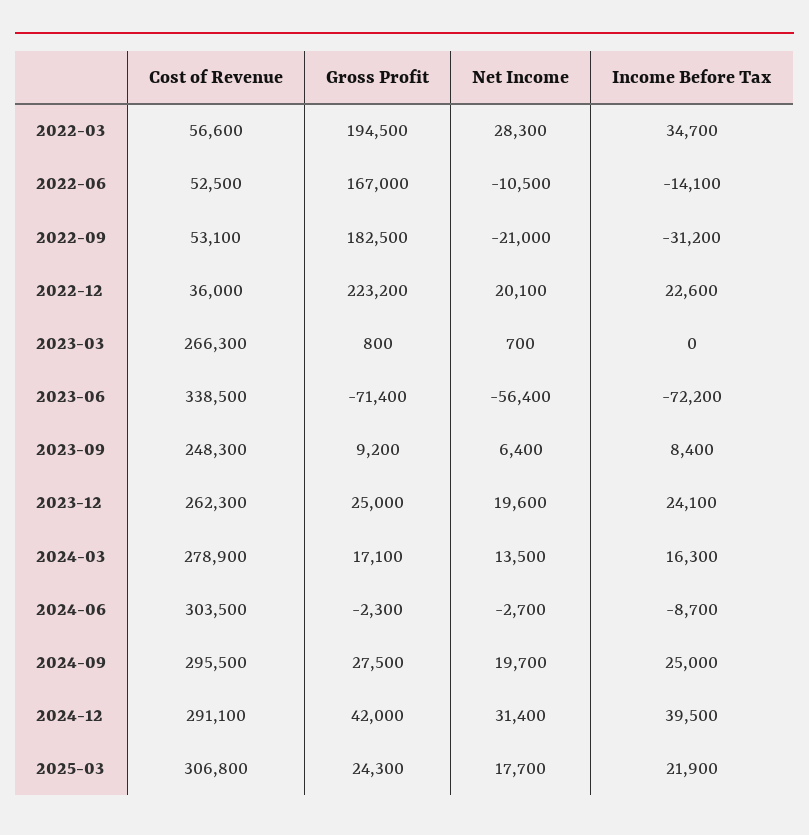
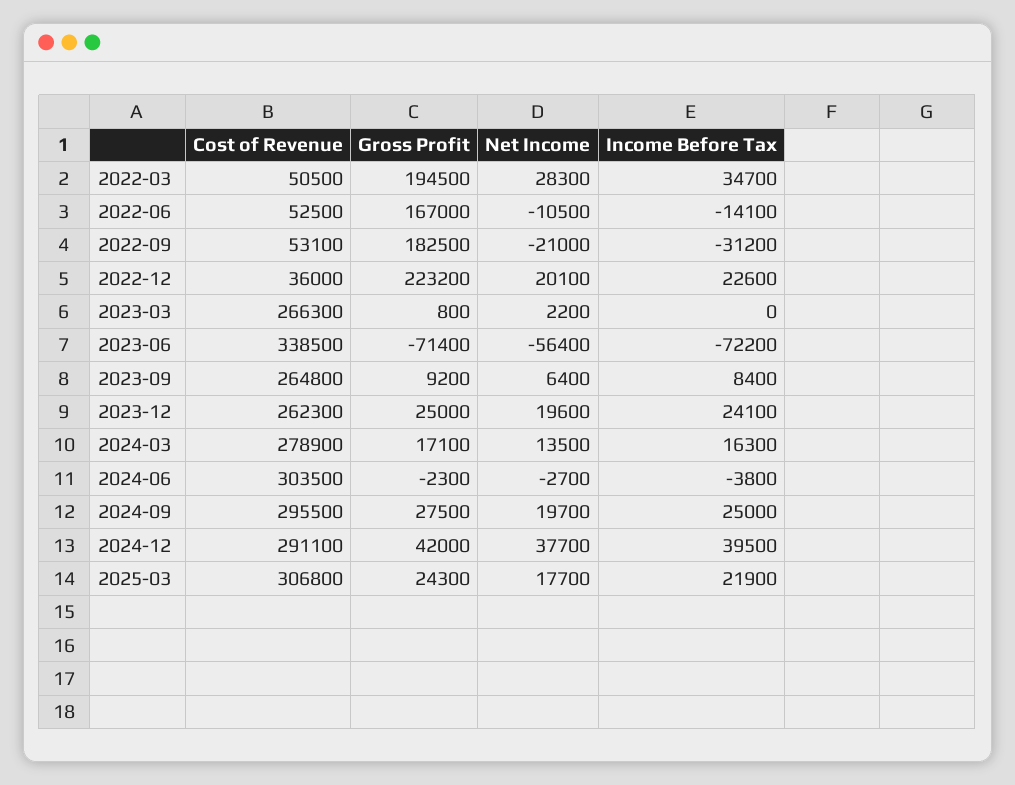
Cost of Revenue, 2022-03: 56600 -> 50500
Net Income, 2023-03: 700 -> 2200
Cost of Revenue, 2023-09: 248300 -> 264800
Income Before Tax, 2024-06: -8700 -> -3800
Net Income, 2024-12: 31400 -> 37700

